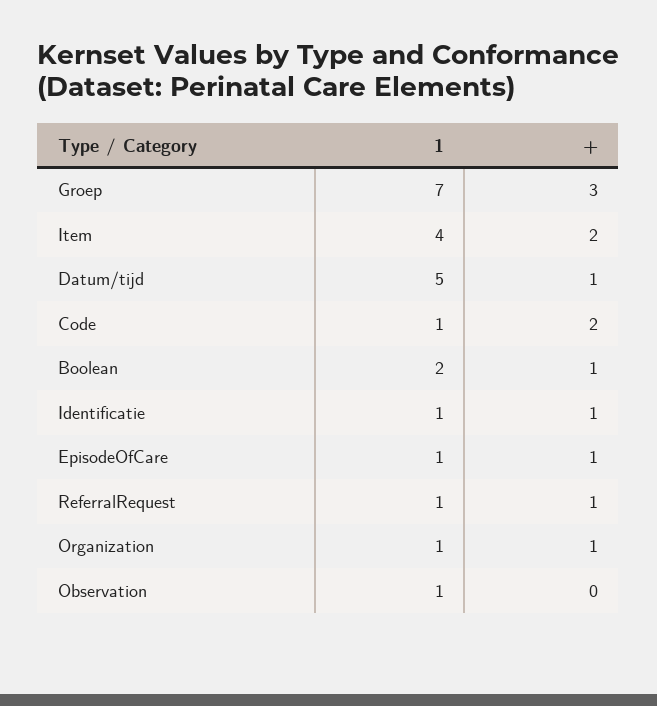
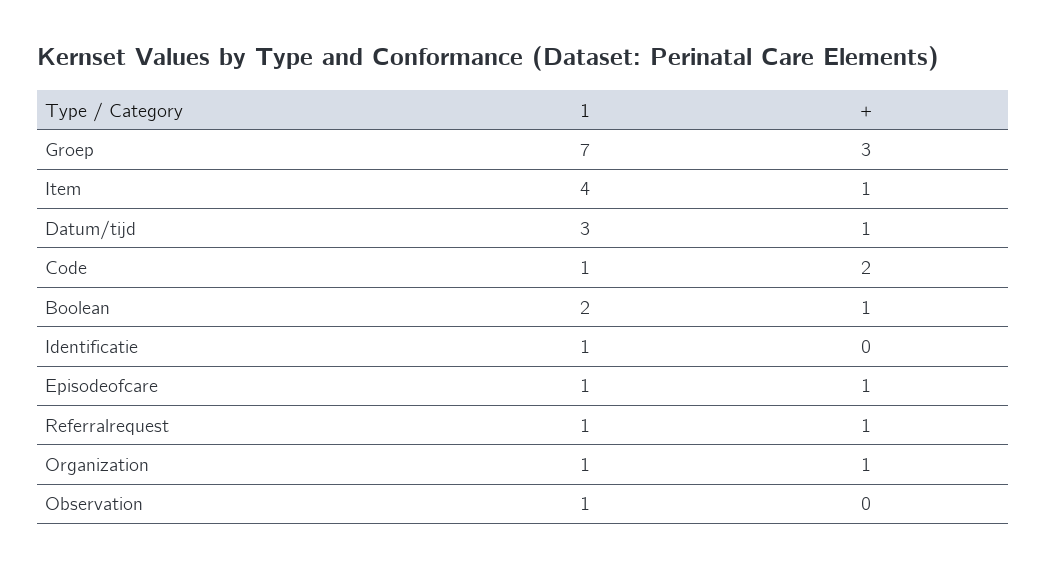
+, Item: 2 -> 1
1, Datum/tijd: 5 -> 3
+, Identificatie: 1 -> 0

